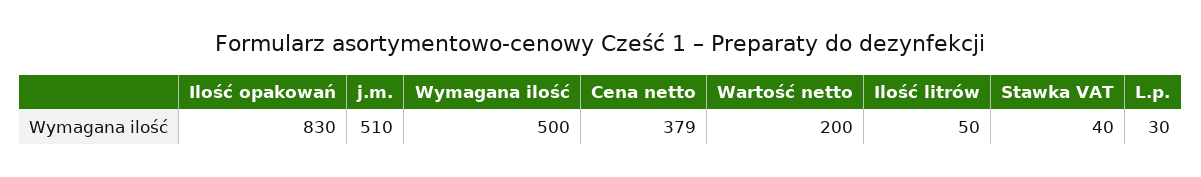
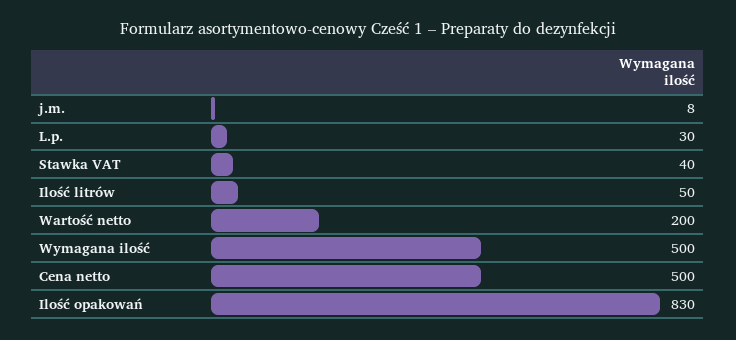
j.m.: 510 -> 8
Cena netto: 379 -> 500

